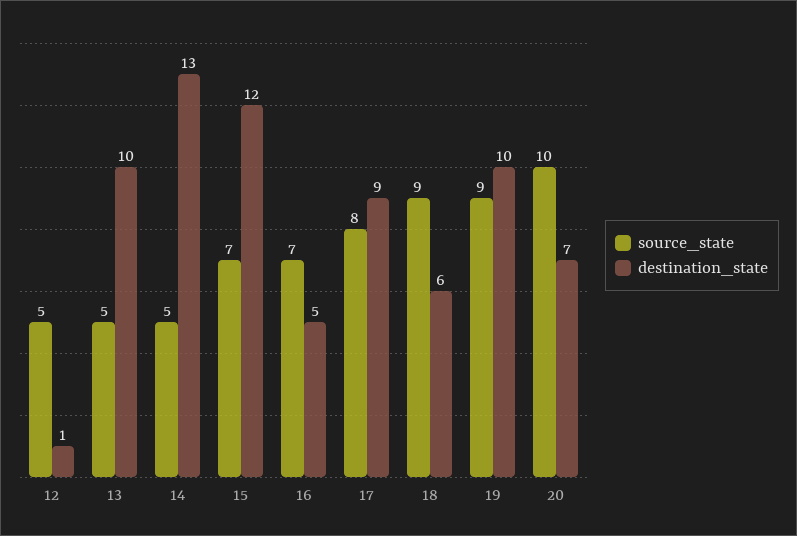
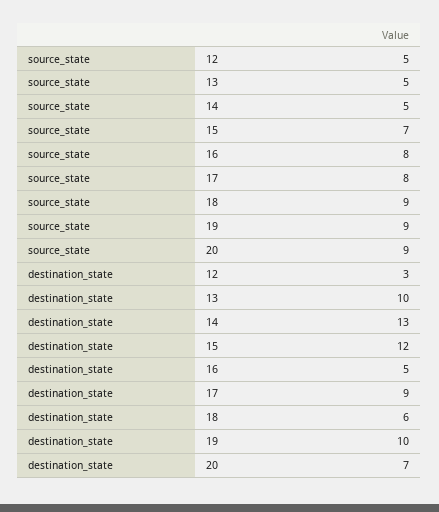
destination_state, 12: 1 -> 3
source_state, 16: 7 -> 8
source_state, 20: 10 -> 9

